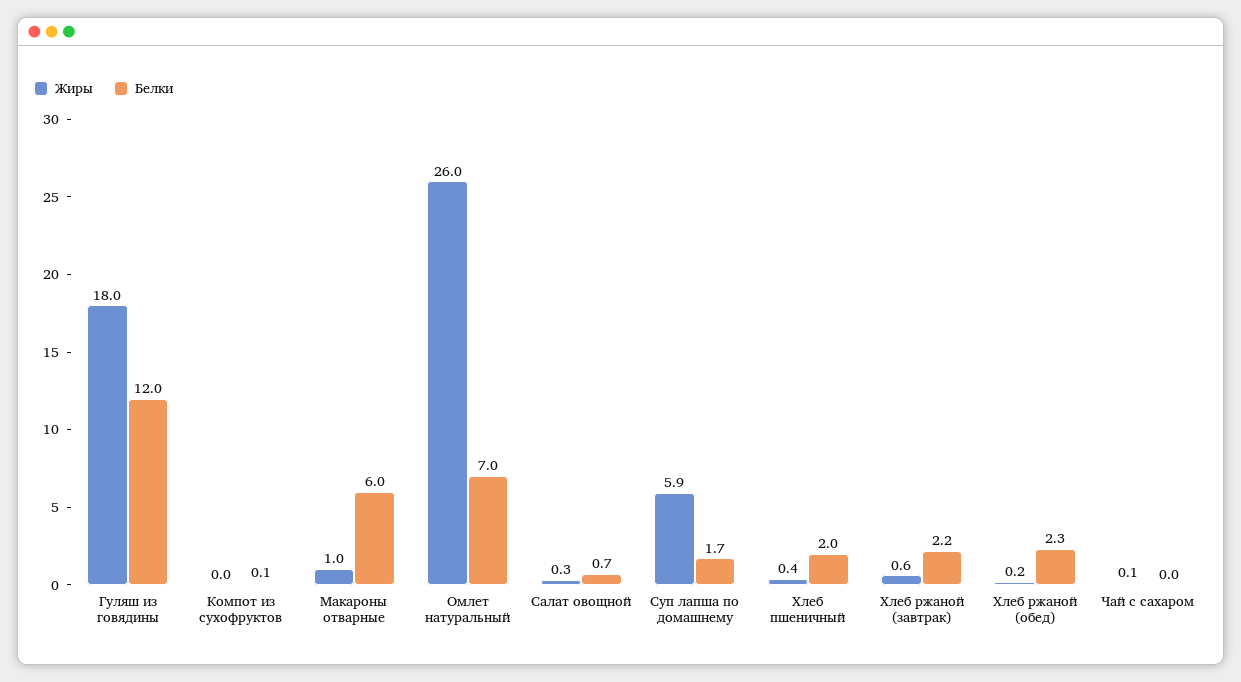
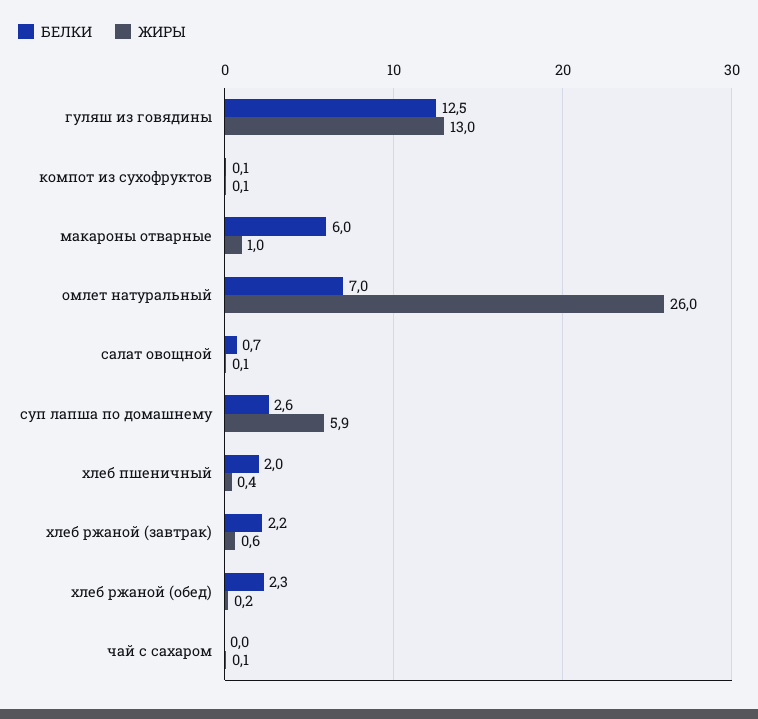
Жиры, Гуляш из говядины: 18 -> 13
Белки, Гуляш из говядины: 12 -> 12.5
Жиры, Компот из сухофруктов: 0 -> 0.1
Жиры, Салат овощной: 0.3 -> 0.1
Белки, Суп лапша по домашнему: 1.7 -> 2.6

